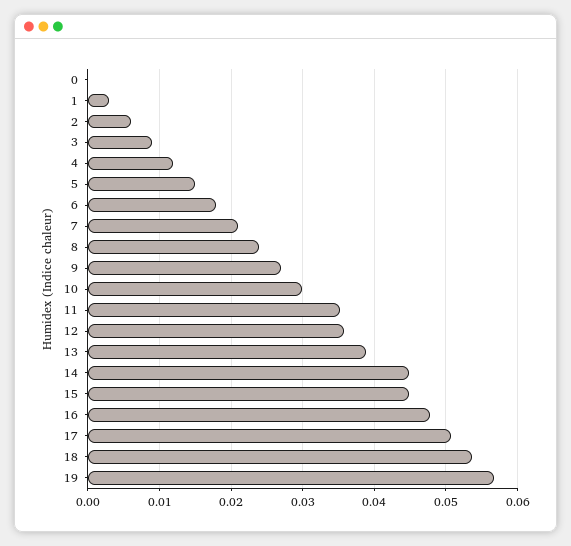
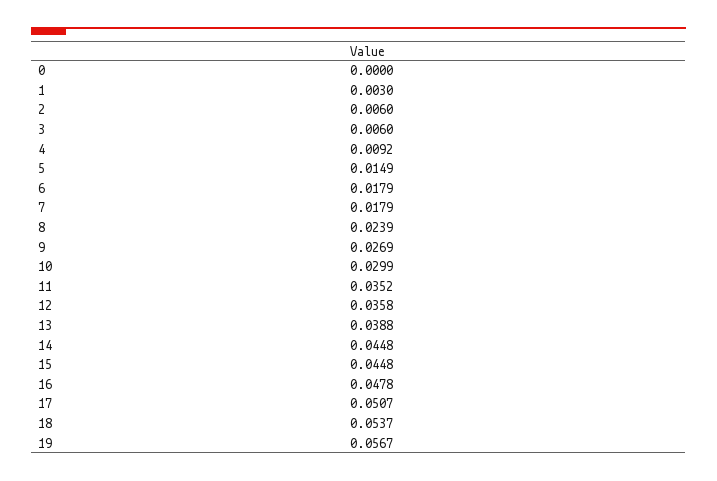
3: 0.009 -> 0.006
4: 0.012 -> 0.0092
7: 0.021 -> 0.0179

